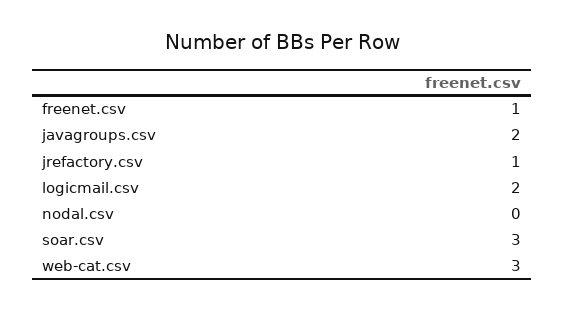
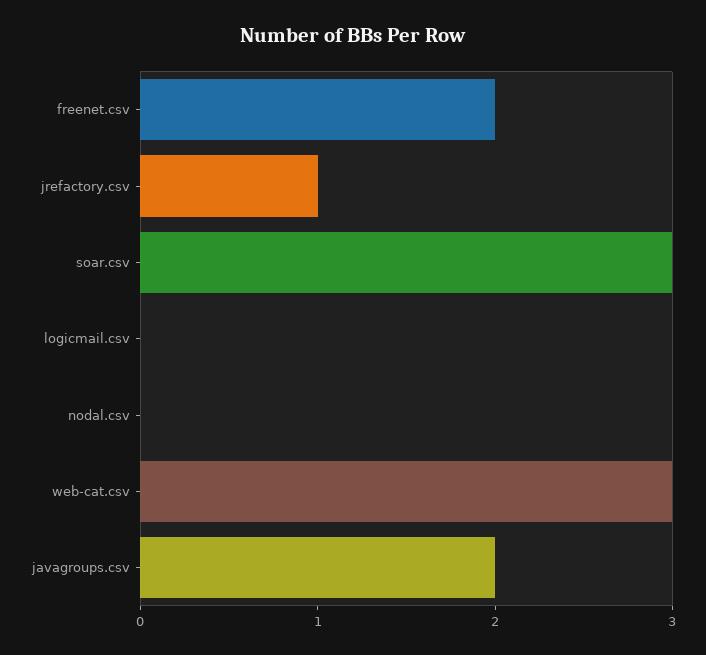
freenet.csv: 1 -> 2
logicmail.csv: 2 -> 0

